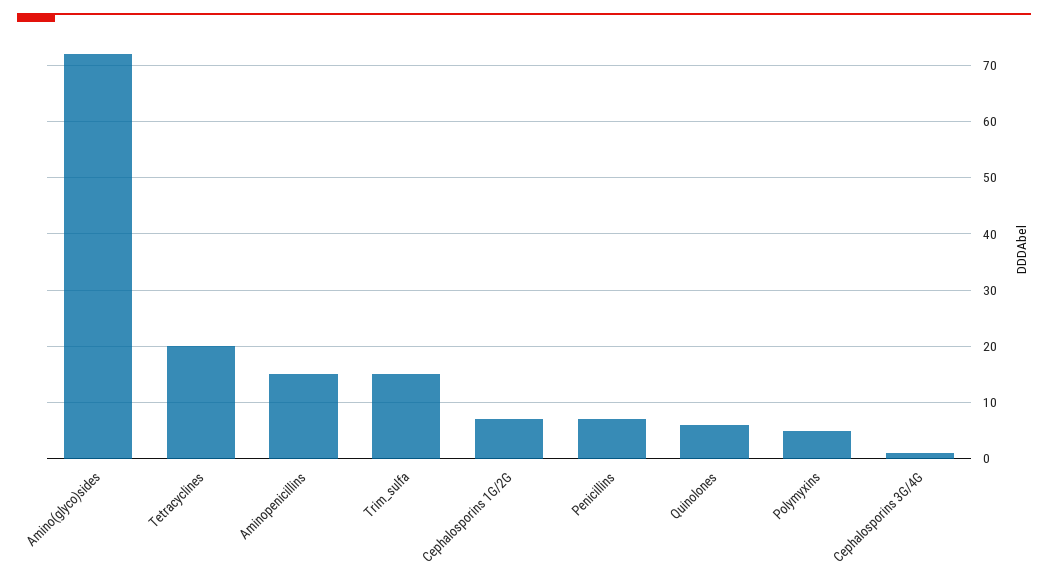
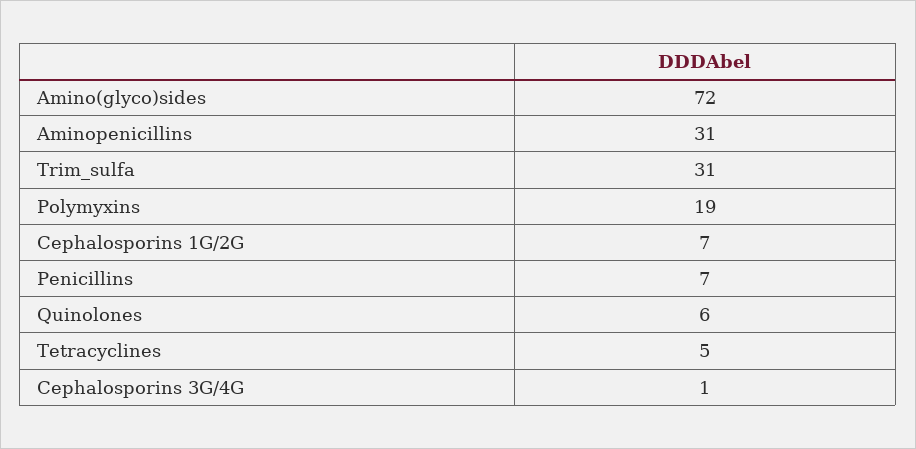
Tetracyclines: 20 -> 5
Aminopenicillins: 15 -> 31
Trim_sulfa: 15 -> 31
Polymyxins: 5 -> 19

